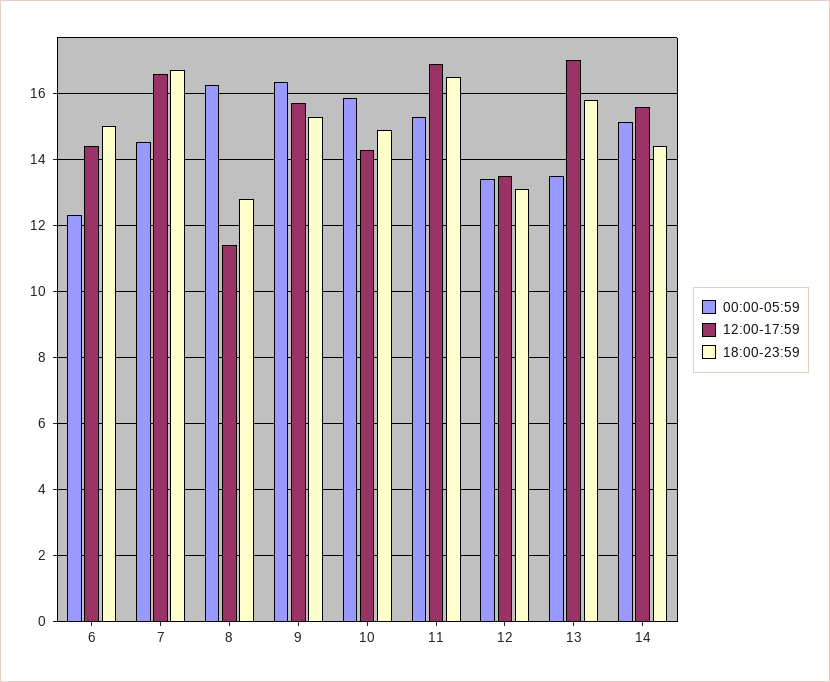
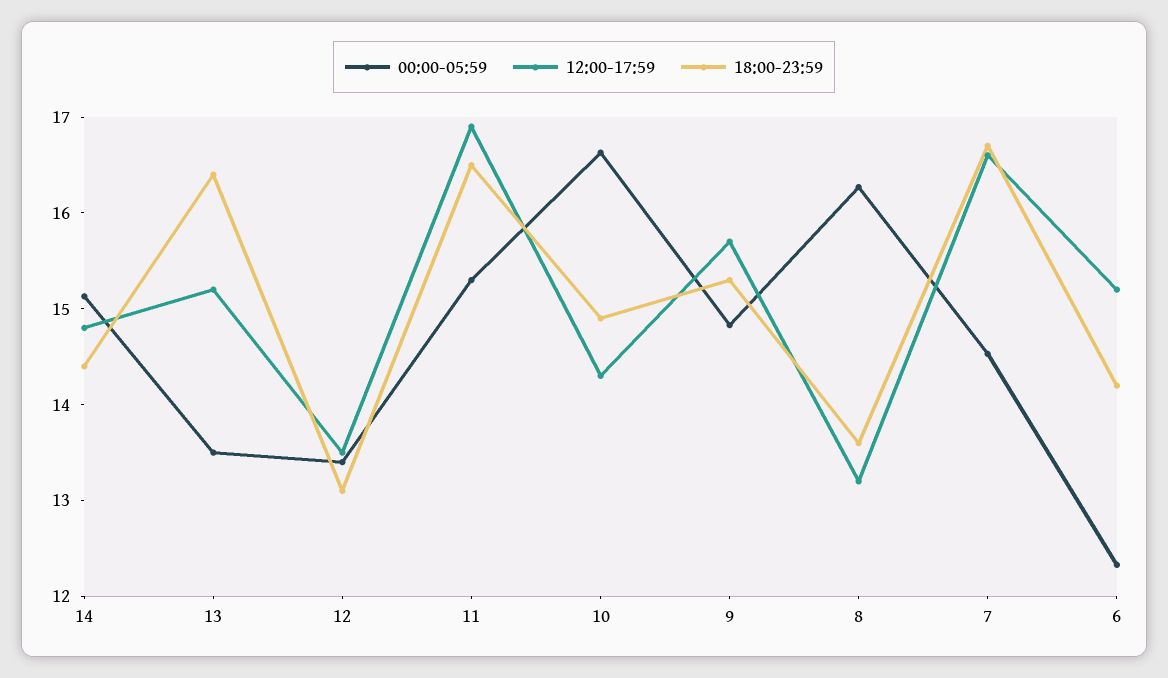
12:00-17:59, 6: 14.4 -> 15.2
18:00-23:59, 6: 15 -> 14.2
12:00-17:59, 8: 11.4 -> 13.2
18:00-23:59, 8: 12.8 -> 13.6
00:00-05:59, 9: 16.4 -> 14.8
00:00-05:59, 10: 15.8 -> 16.6
12:00-17:59, 13: 17 -> 15.2
18:00-23:59, 13: 15.8 -> 16.4
12:00-17:59, 14: 15.6 -> 14.8

